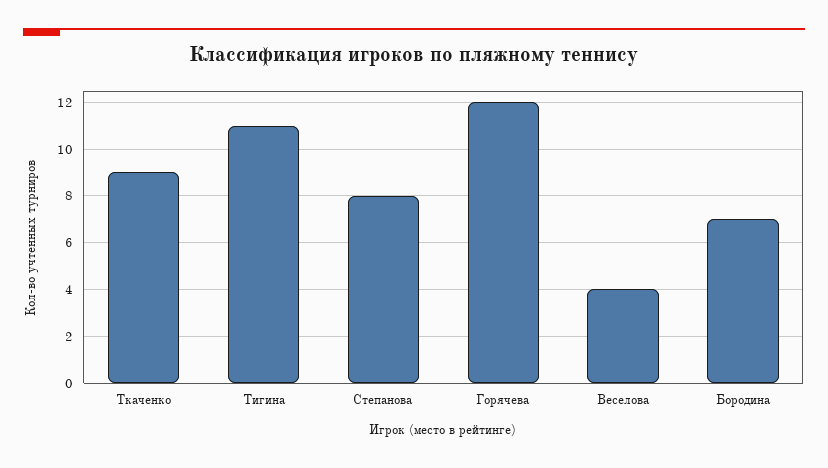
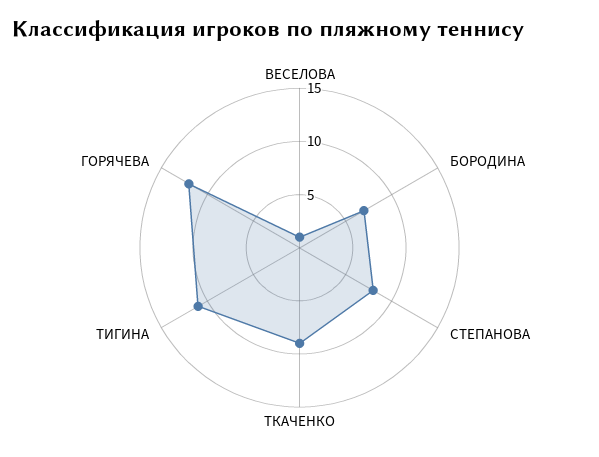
Веселова: 4 -> 1

